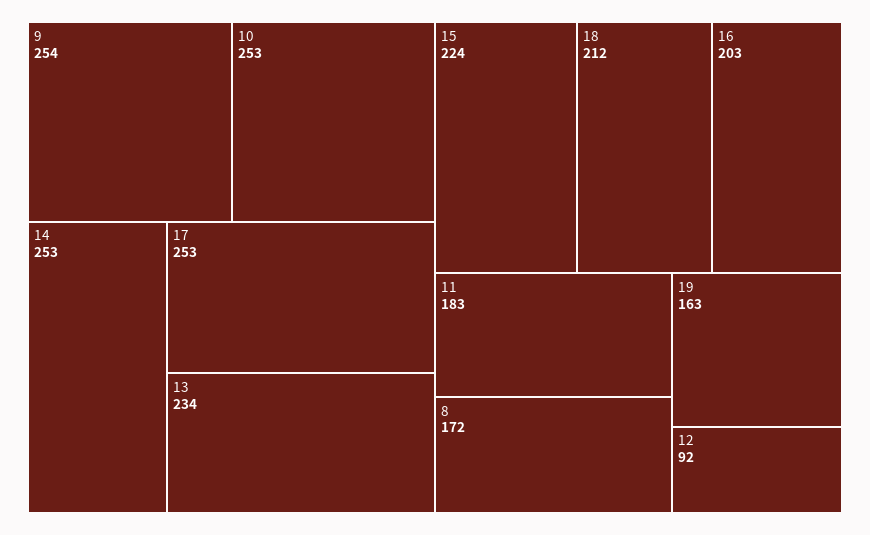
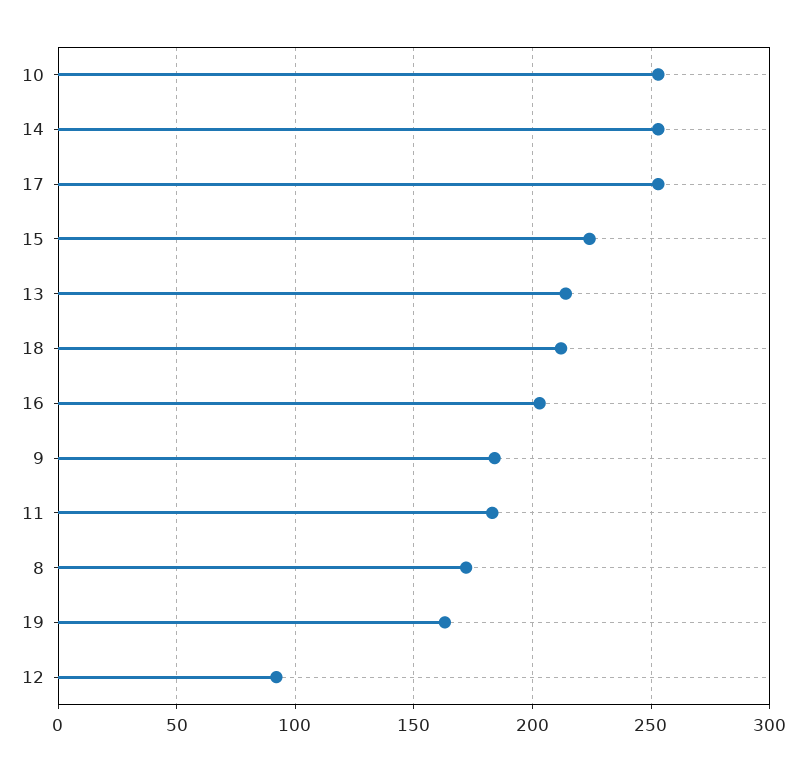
9: 254 -> 185
13: 234 -> 215

